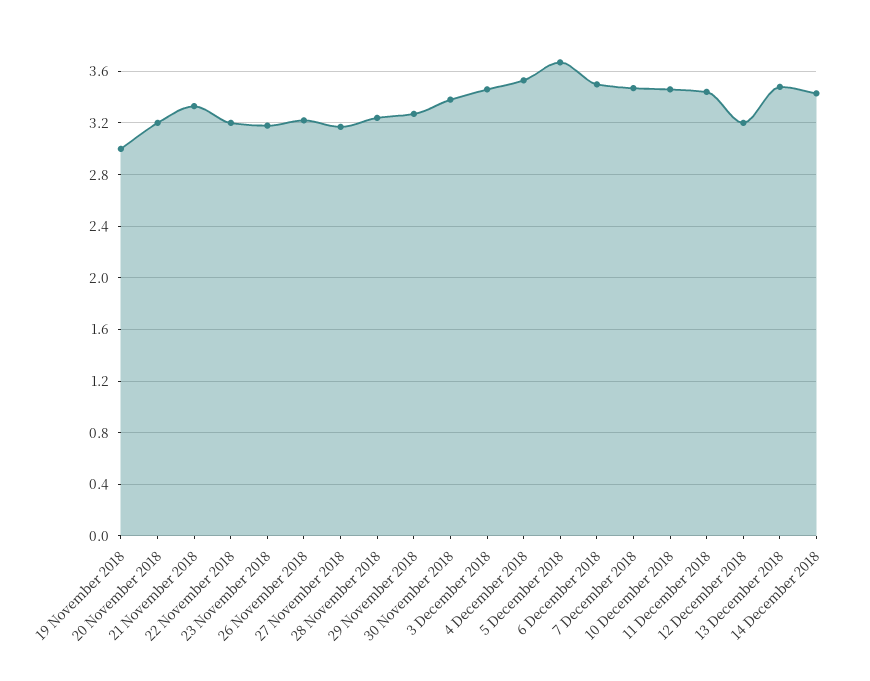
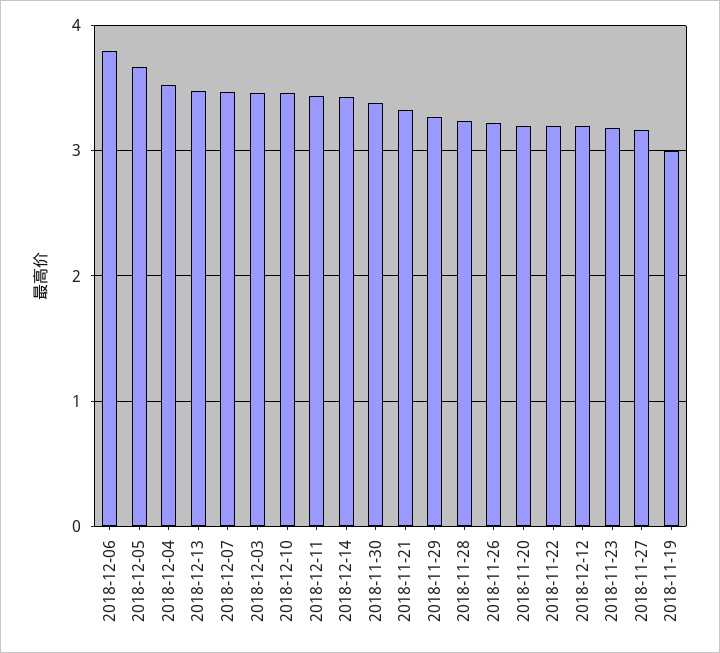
6 December 2018: 3.5 -> 3.8

